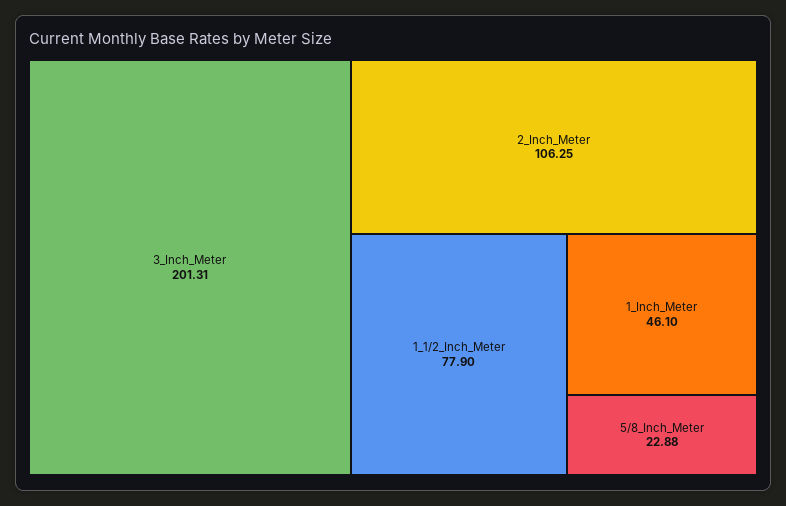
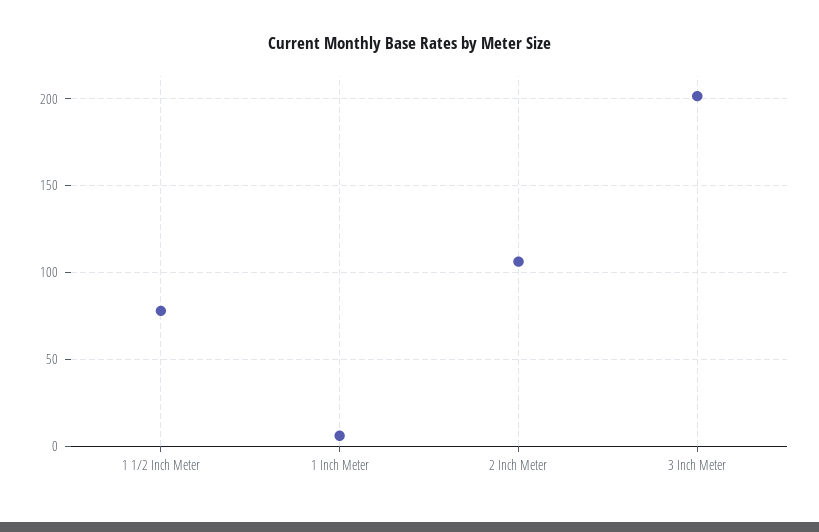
1_Inch_Meter: 46.1 -> 5
5/8_Inch_Meter: 22.88 -> none

